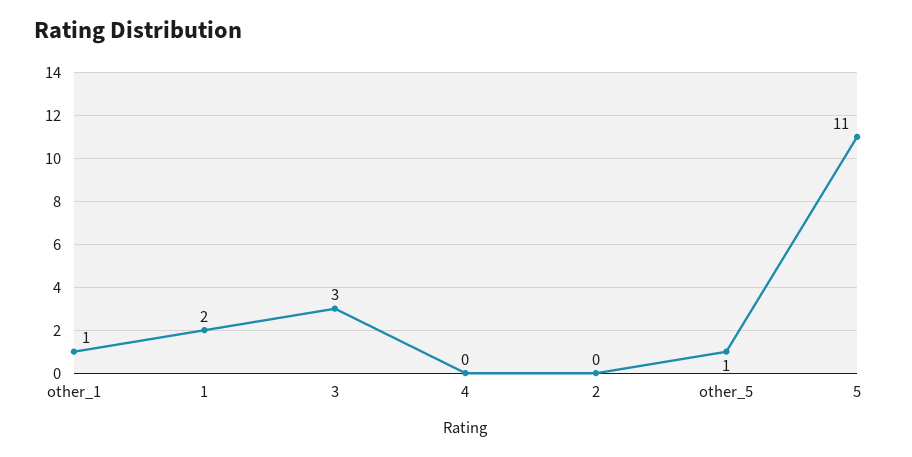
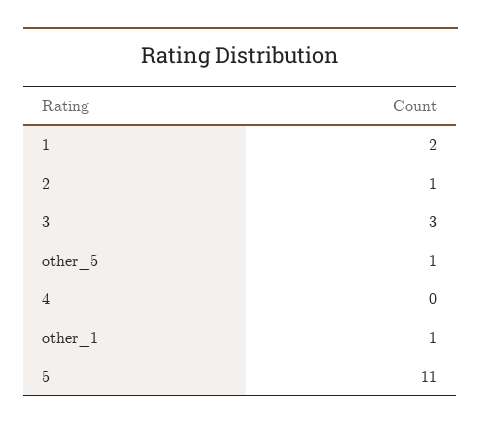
2: 0 -> 1

